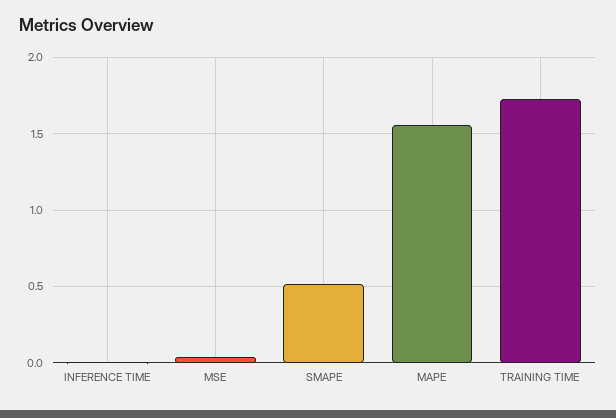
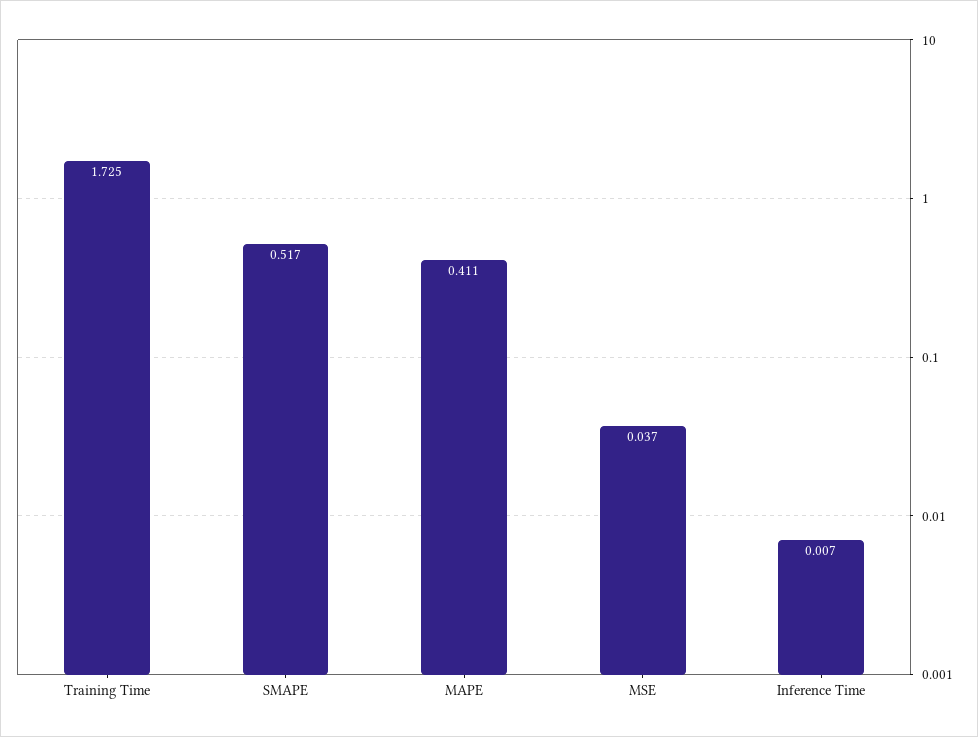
MAPE: 1.55 -> 0.411

